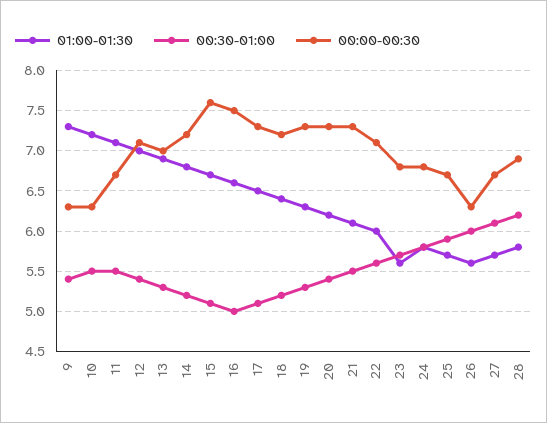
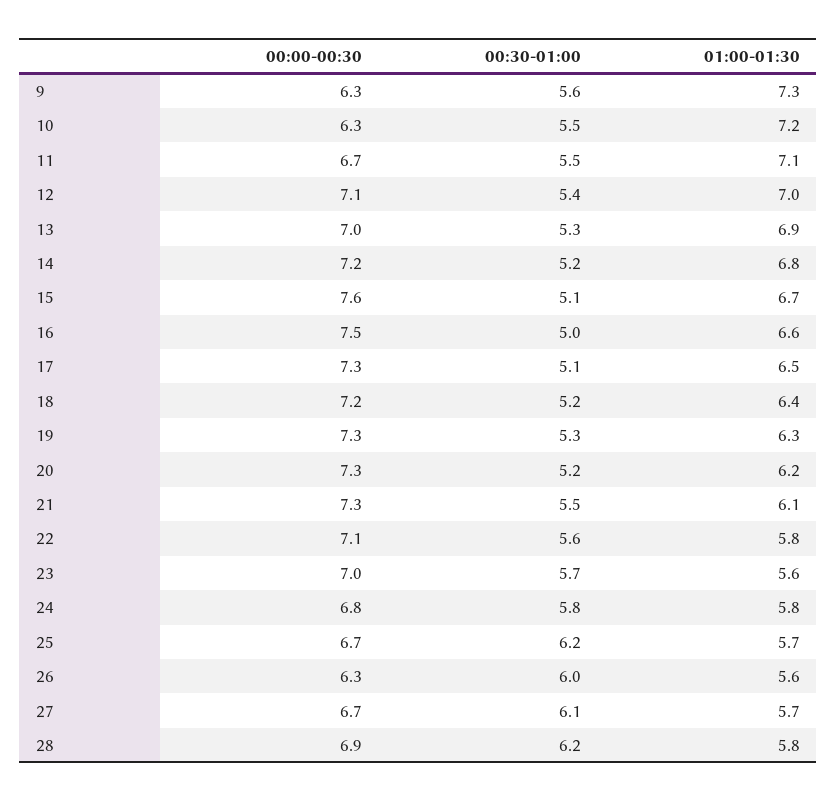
00:30-01:00, 9: 5.4 -> 5.6
00:30-01:00, 20: 5.4 -> 5.2
01:00-01:30, 22: 6 -> 5.8
00:00-00:30, 23: 6.8 -> 7
00:30-01:00, 25: 5.9 -> 6.2

